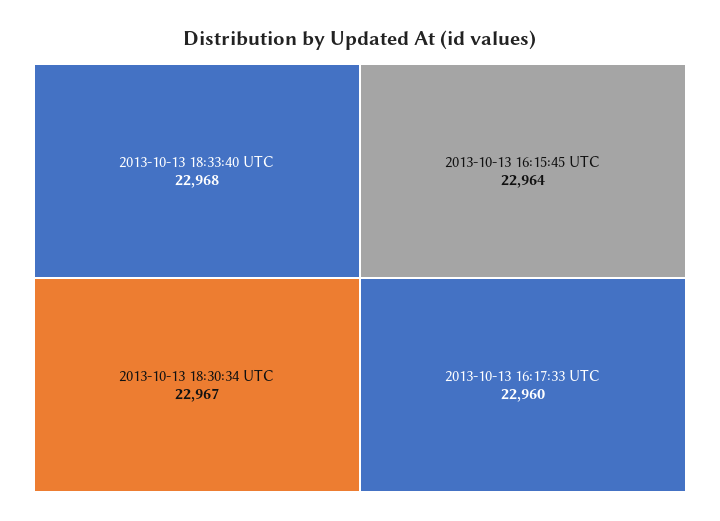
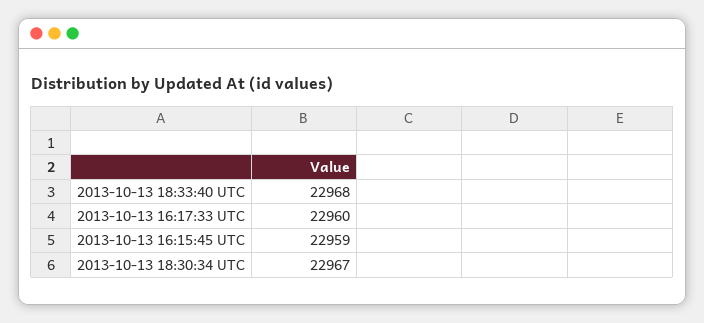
2013-10-13 16:15:45 UTC: 22964 -> 22959

